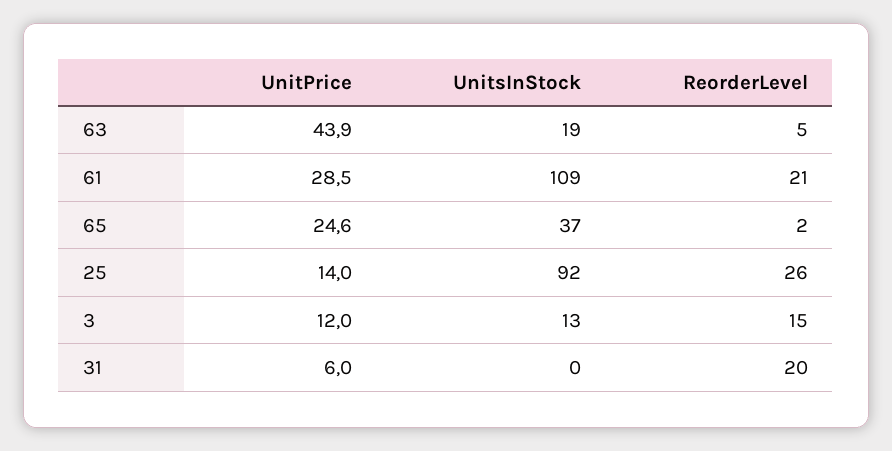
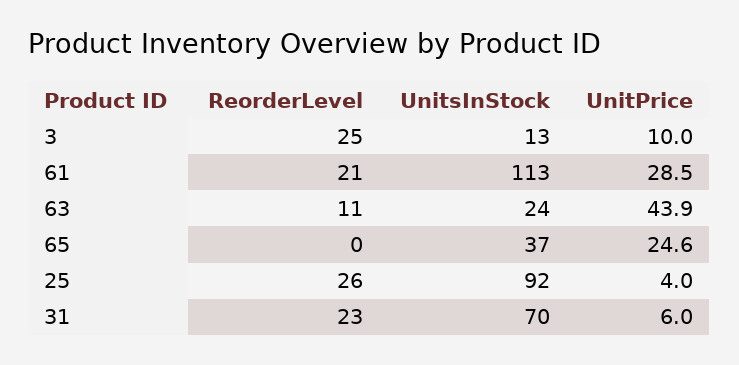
UnitsInStock, 63: 19 -> 24
ReorderLevel, 63: 5 -> 11
UnitsInStock, 61: 109 -> 113
ReorderLevel, 65: 2 -> 0
UnitPrice, 25: 14 -> 4
UnitPrice, 3: 12 -> 10
ReorderLevel, 3: 15 -> 25
UnitsInStock, 31: 0 -> 70
ReorderLevel, 31: 20 -> 23

